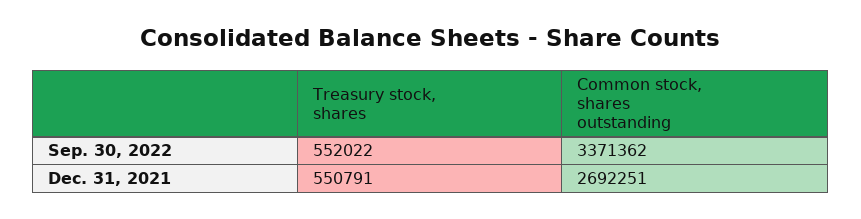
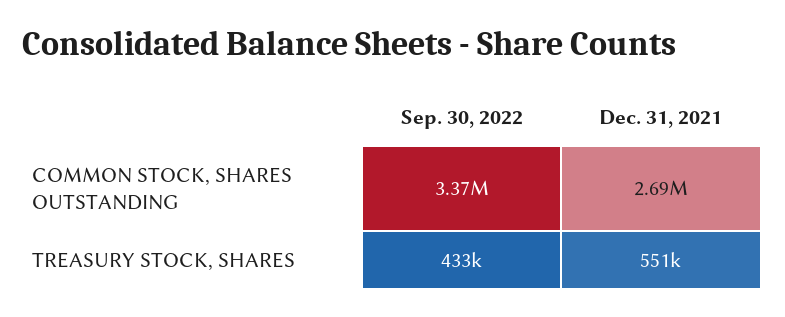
Treasury stock, shares, Sep. 30, 2022: 552022 -> 433000

